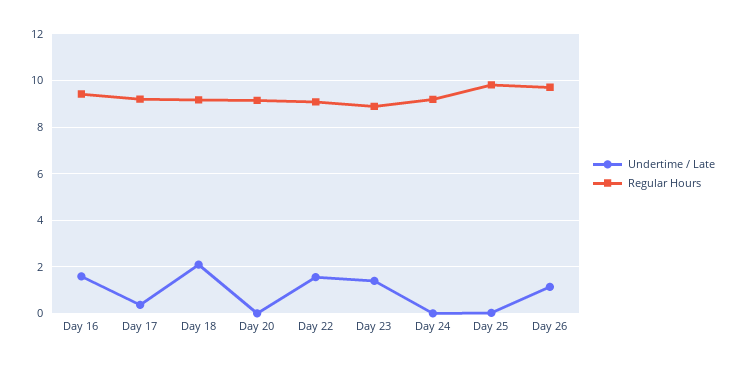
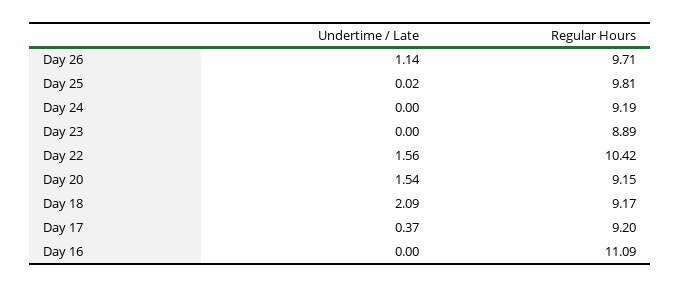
Undertime / Late, Day 16: 1.5 -> 0
Regular Hours, Day 16: 9.5 -> 11.09
Undertime / Late, Day 20: 0 -> 1.54
Regular Hours, Day 22: 9 -> 10.42
Undertime / Late, Day 23: 1.5 -> 0

